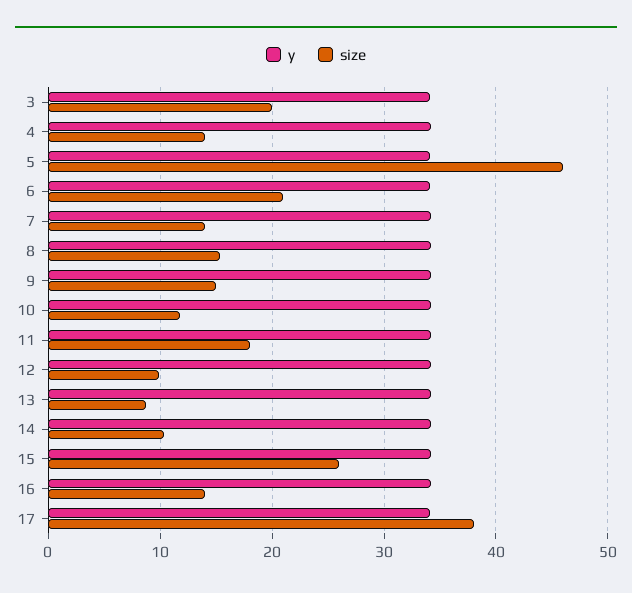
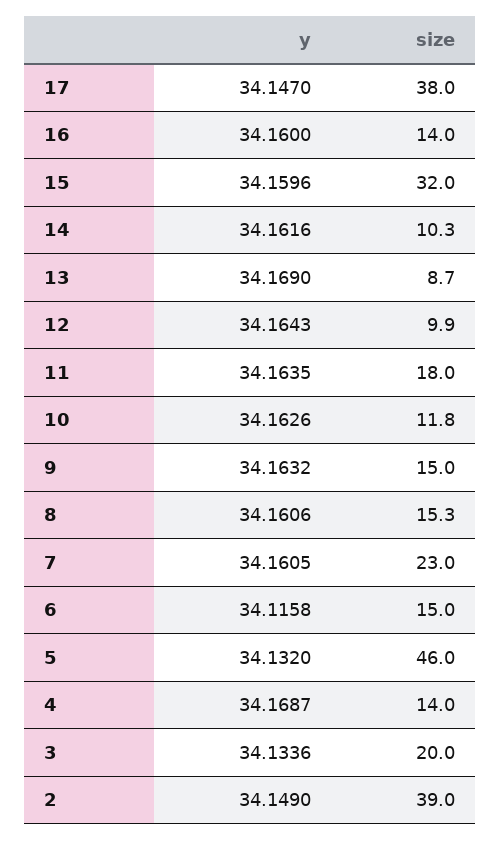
size, 6: 21 -> 15
size, 7: 14 -> 23
size, 15: 26 -> 32
y, 2: none -> 34.149
size, 2: none -> 39

